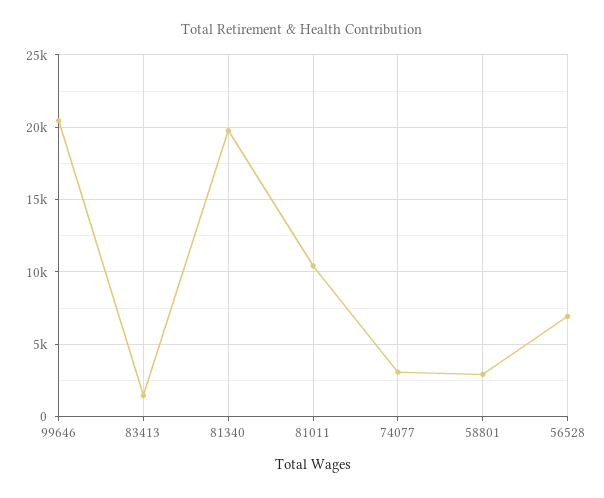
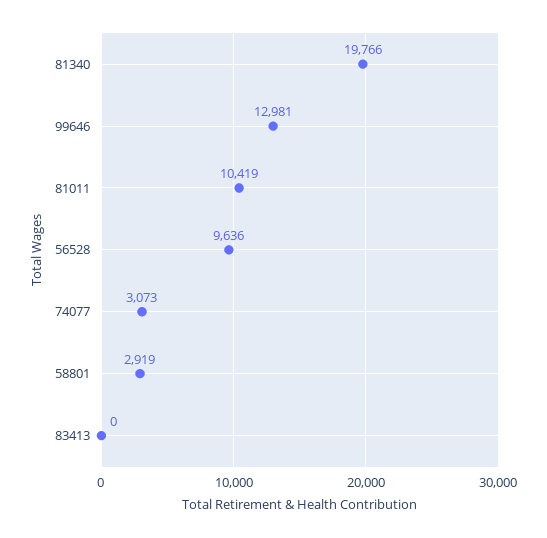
99646: 20500 -> 12981
83413: 1500 -> 0
56528: 7000 -> 9636

